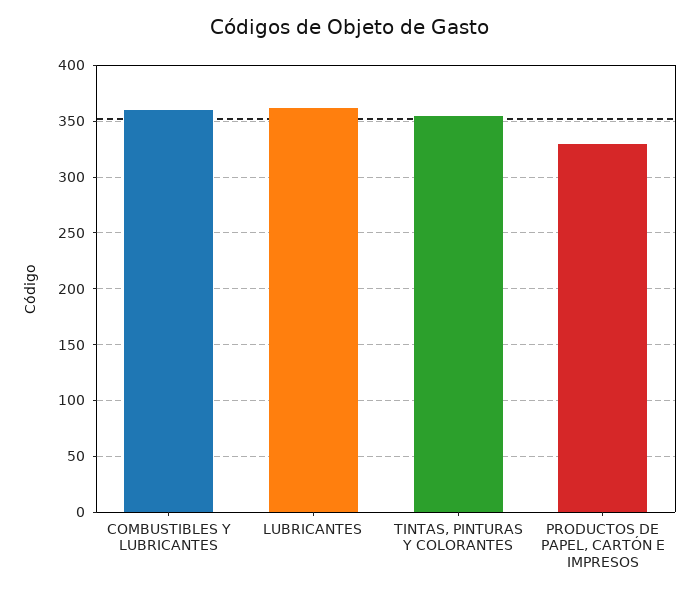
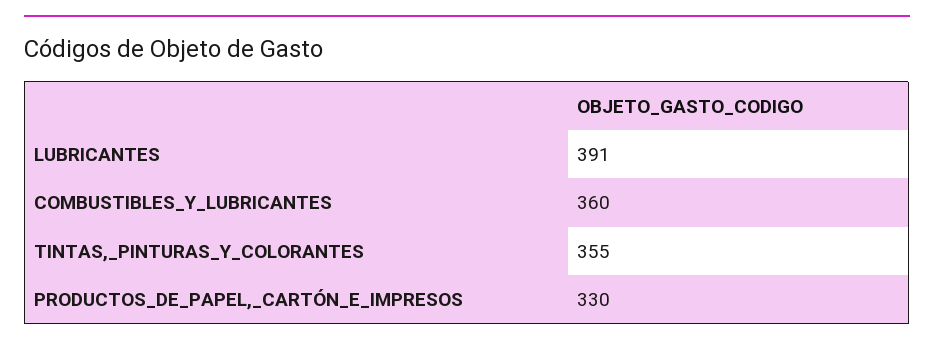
LUBRICANTES: 360 -> 391

